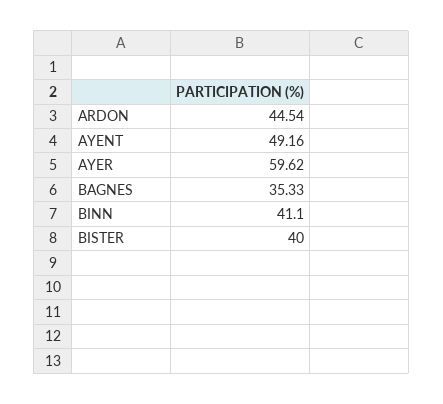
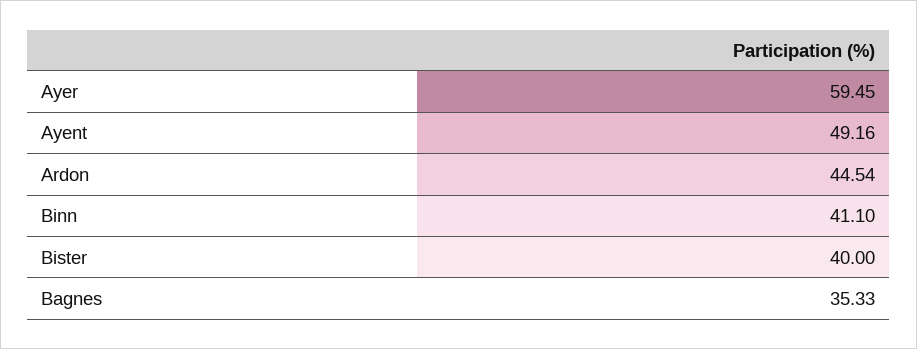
AYER: 59.62 -> 59.45

